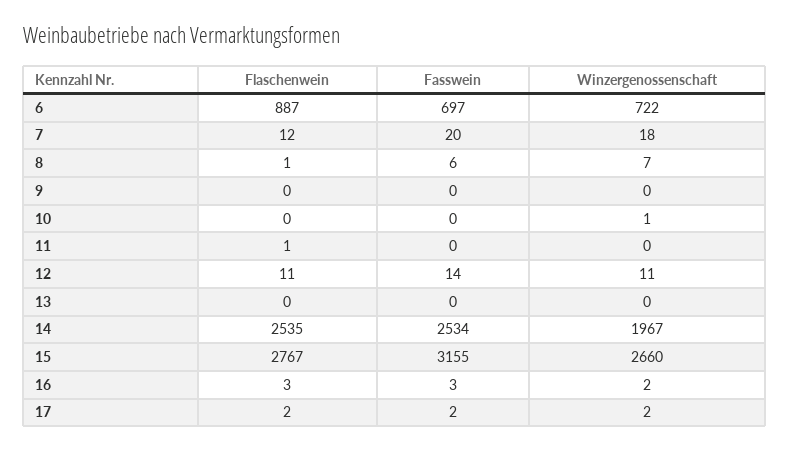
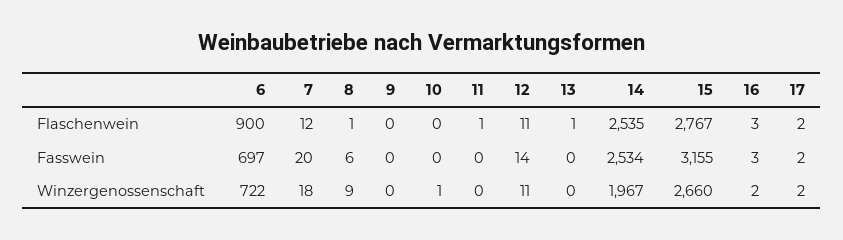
Flaschenwein, 6: 887 -> 900
Winzergenossenschaft, 8: 7 -> 9
Flaschenwein, 13: 0 -> 1

